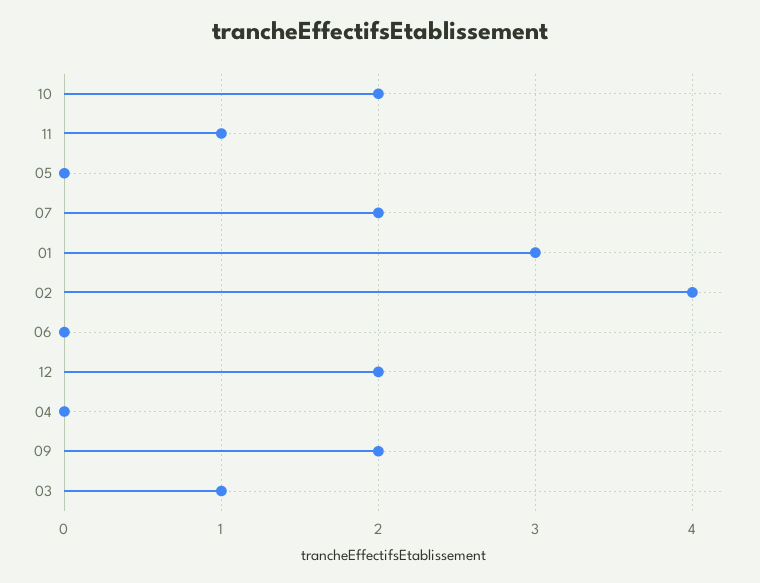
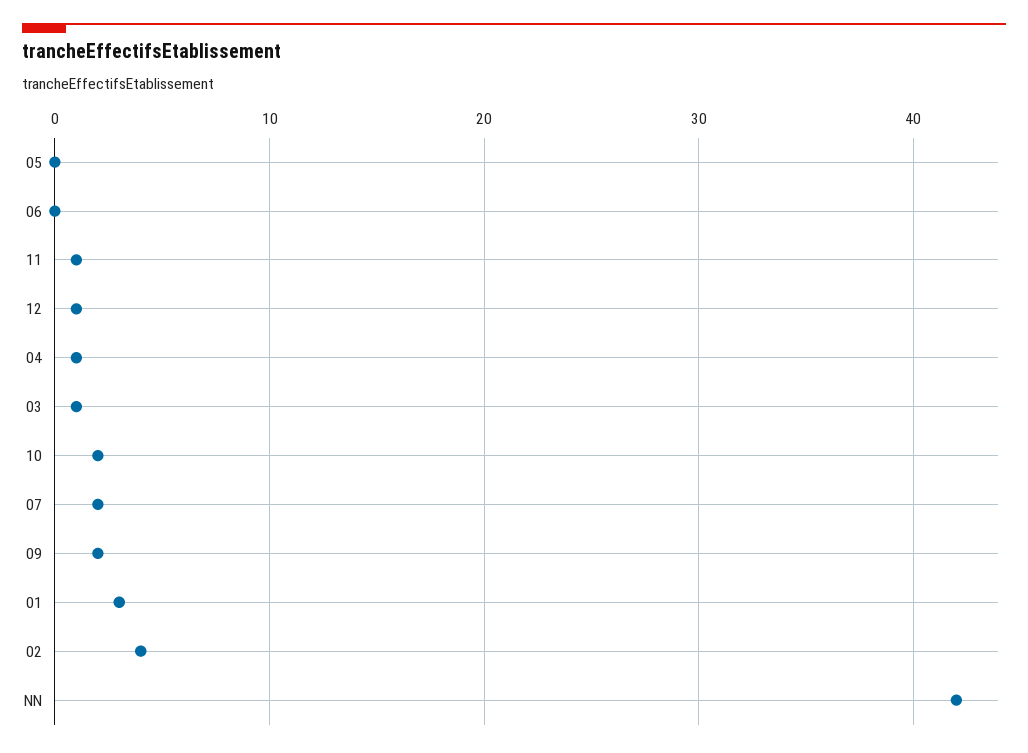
12: 2 -> 1
04: 0 -> 1
NN: none -> 42

